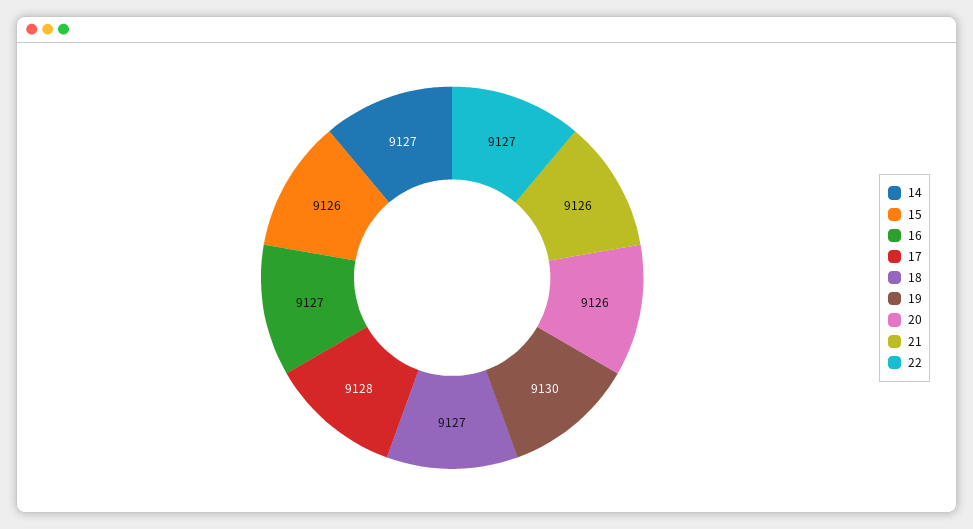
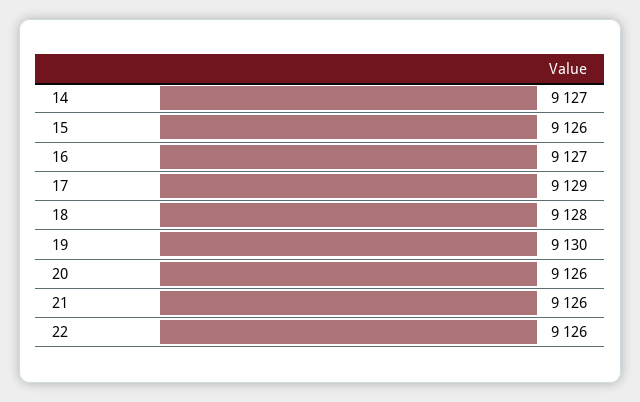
17: 9128 -> 9129
18: 9127 -> 9128
22: 9127 -> 9126

